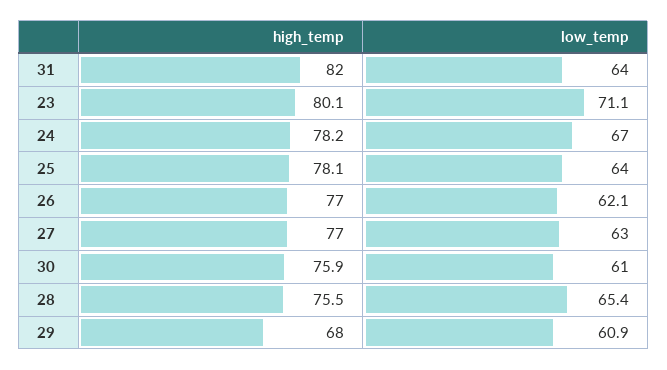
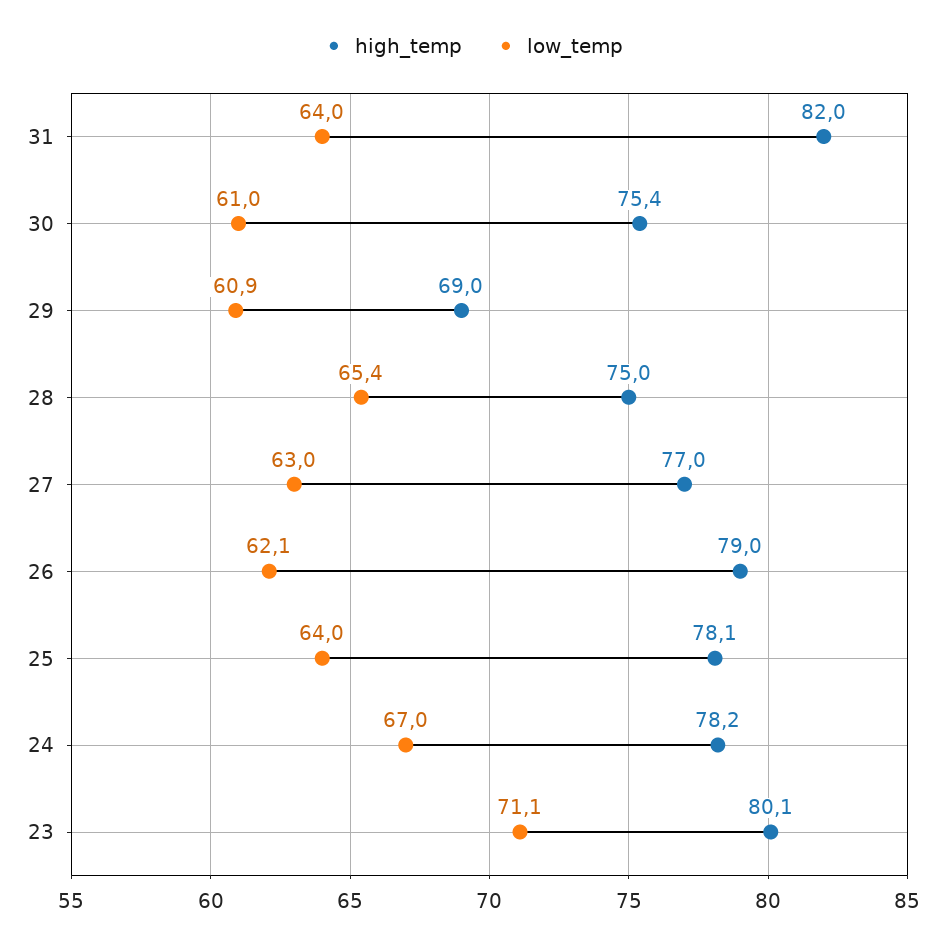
high_temp, 26: 77 -> 79
high_temp, 30: 75.9 -> 75.4
high_temp, 28: 75.5 -> 75
high_temp, 29: 68 -> 69

